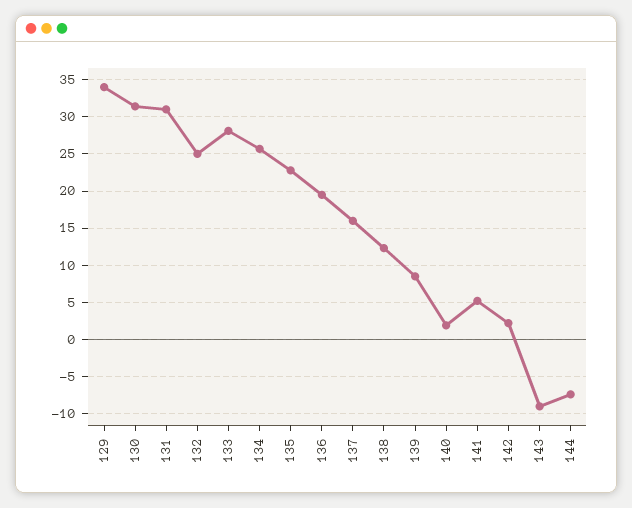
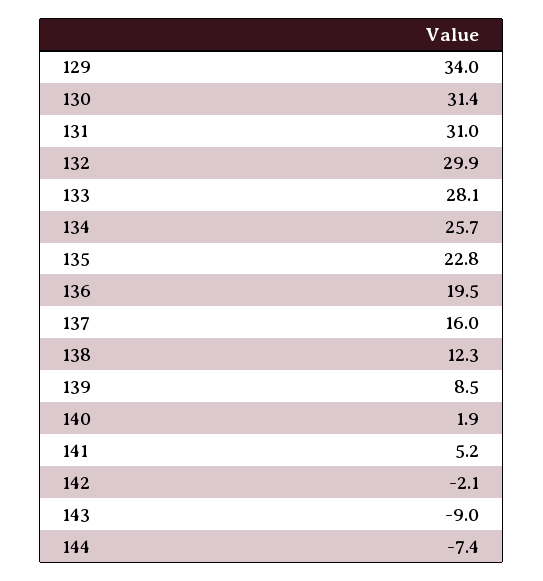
132: 25 -> 29.9
142: 2 -> -2.1

